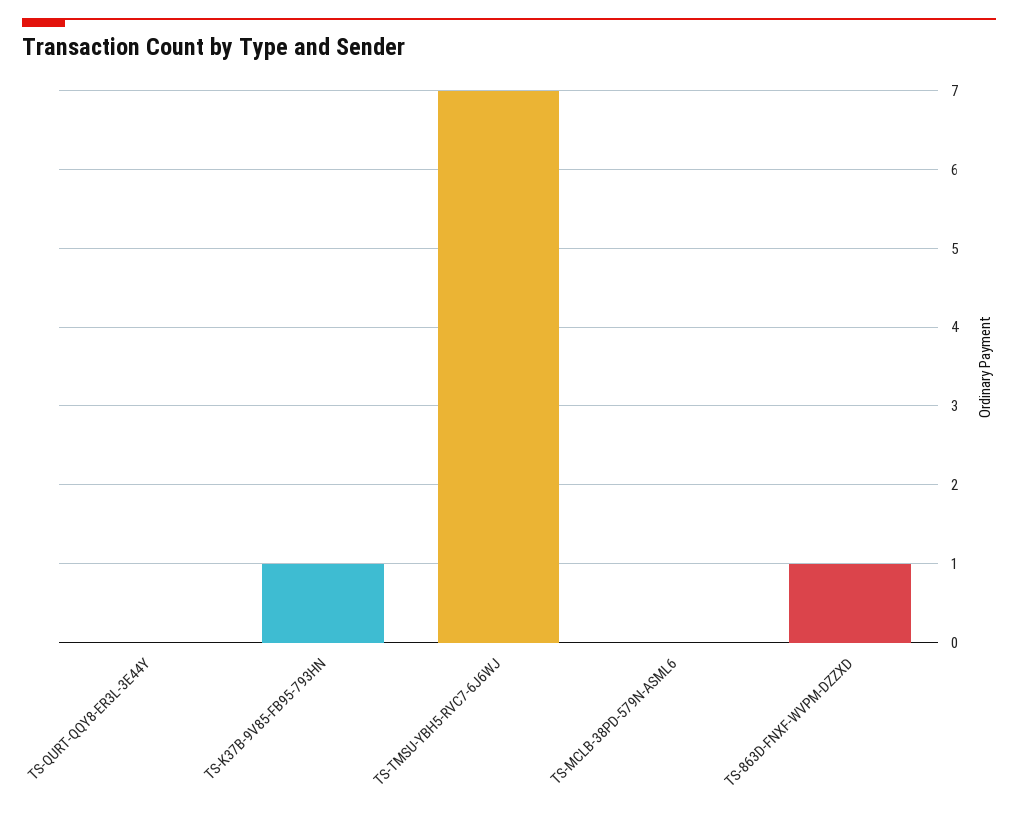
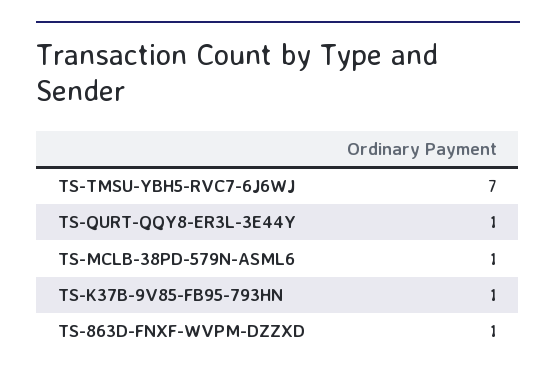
TS-QURT-QQY8-ER3L-3E44Y: 0 -> 1
TS-MCLB-38PD-579N-ASML6: 0 -> 1

